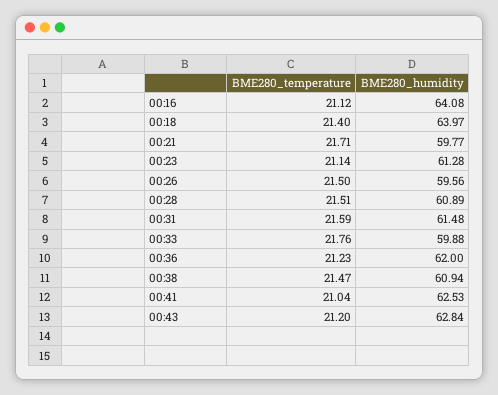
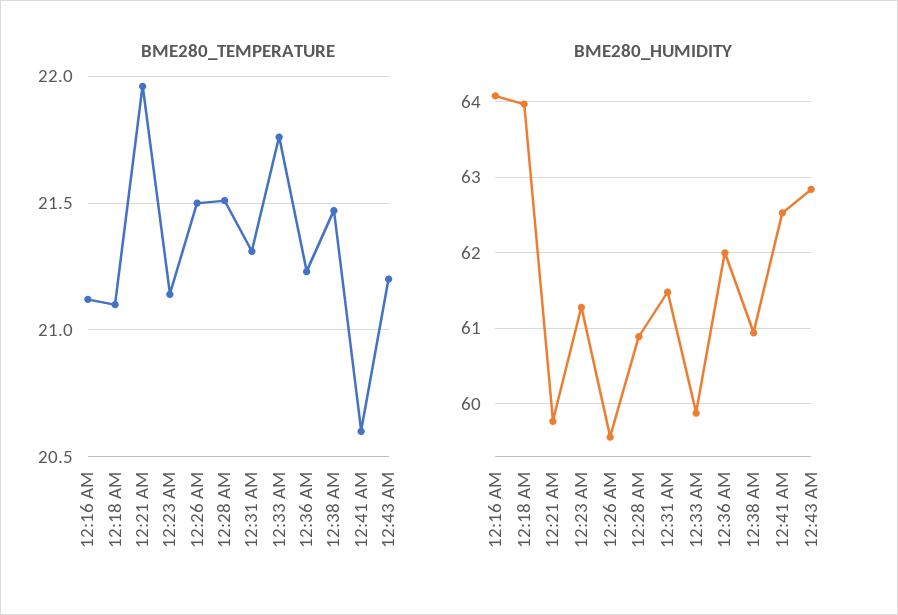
BME280_temperature, 00:18: 21.4 -> 21.1
BME280_temperature, 00:21: 21.71 -> 21.95
BME280_temperature, 00:31: 21.59 -> 21.3
BME280_temperature, 00:41: 21.04 -> 20.6

